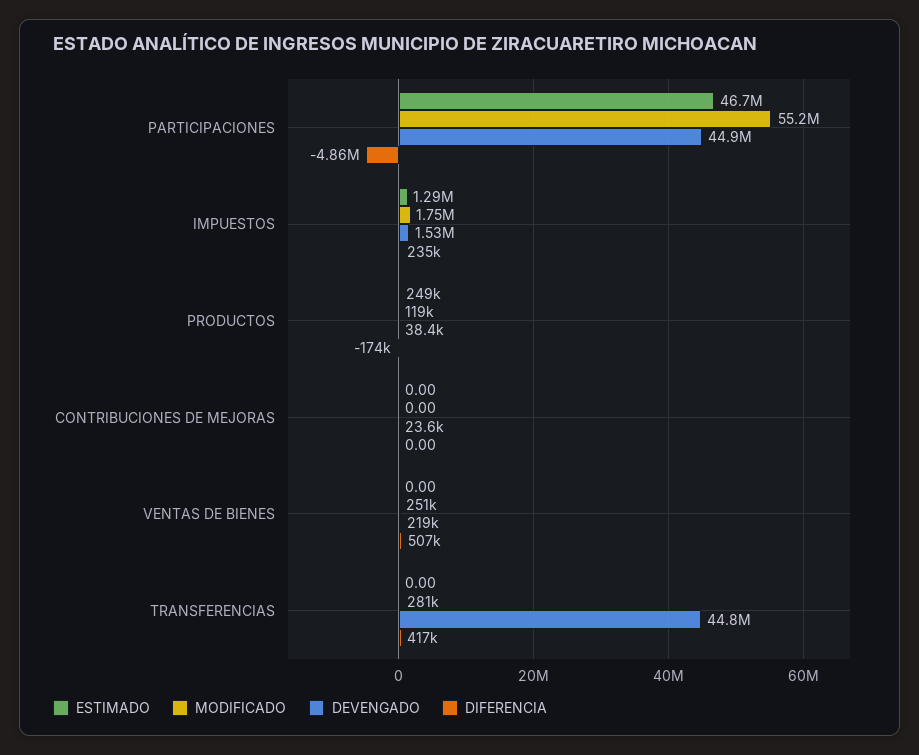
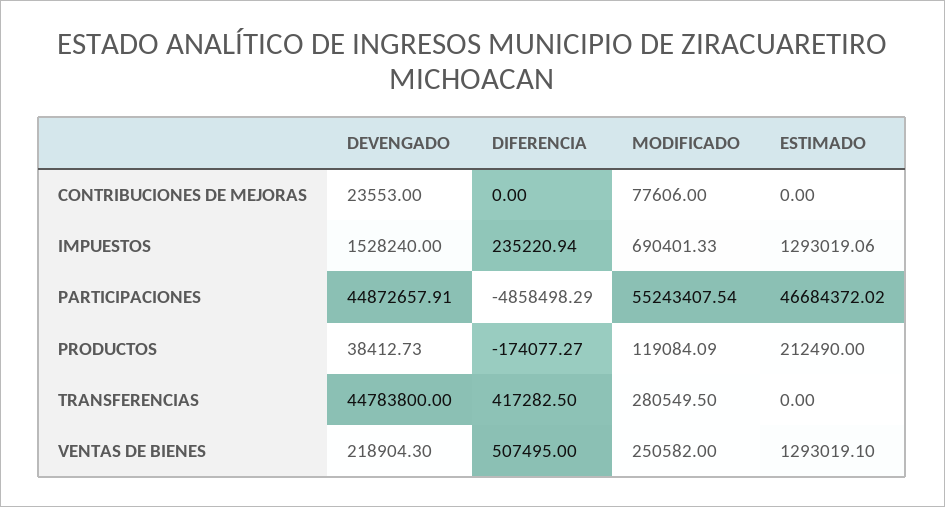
MODIFICADO, IMPUESTOS: 1750000 -> 690401.33
ESTIMADO, PRODUCTOS: 249000 -> 212490
MODIFICADO, CONTRIBUCIONES DE MEJORAS: 0 -> 77606
ESTIMADO, VENTAS DE BIENES: 0 -> 1293019.1

